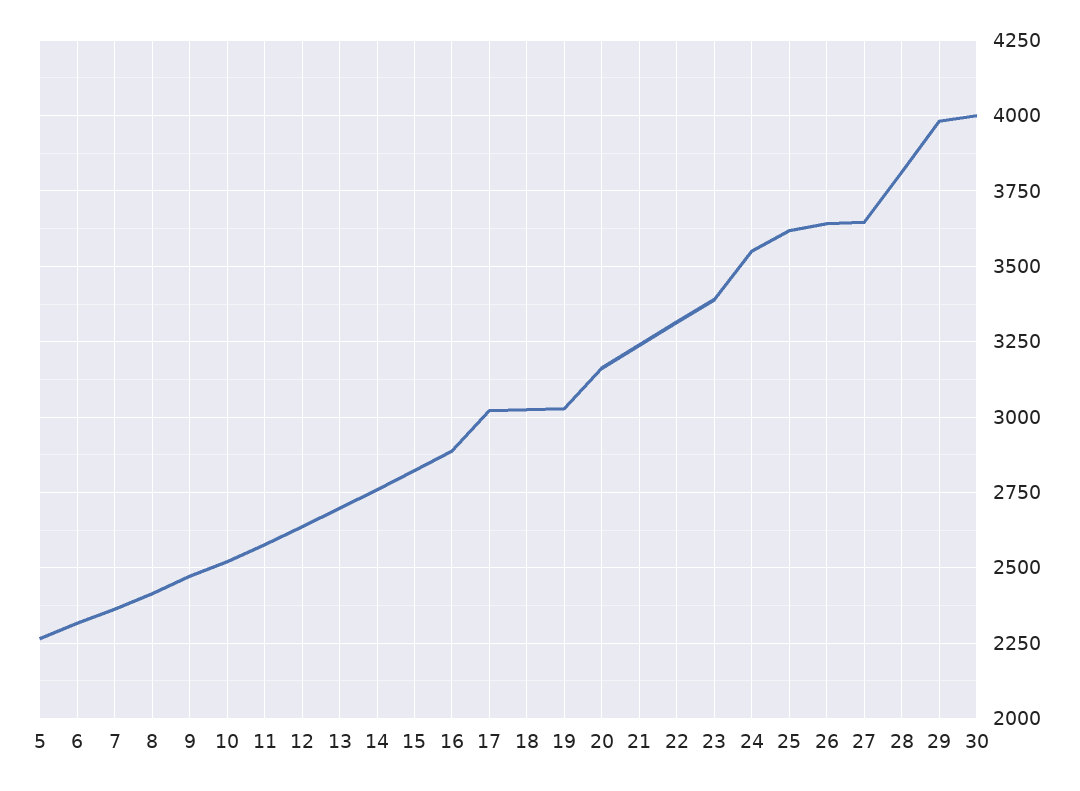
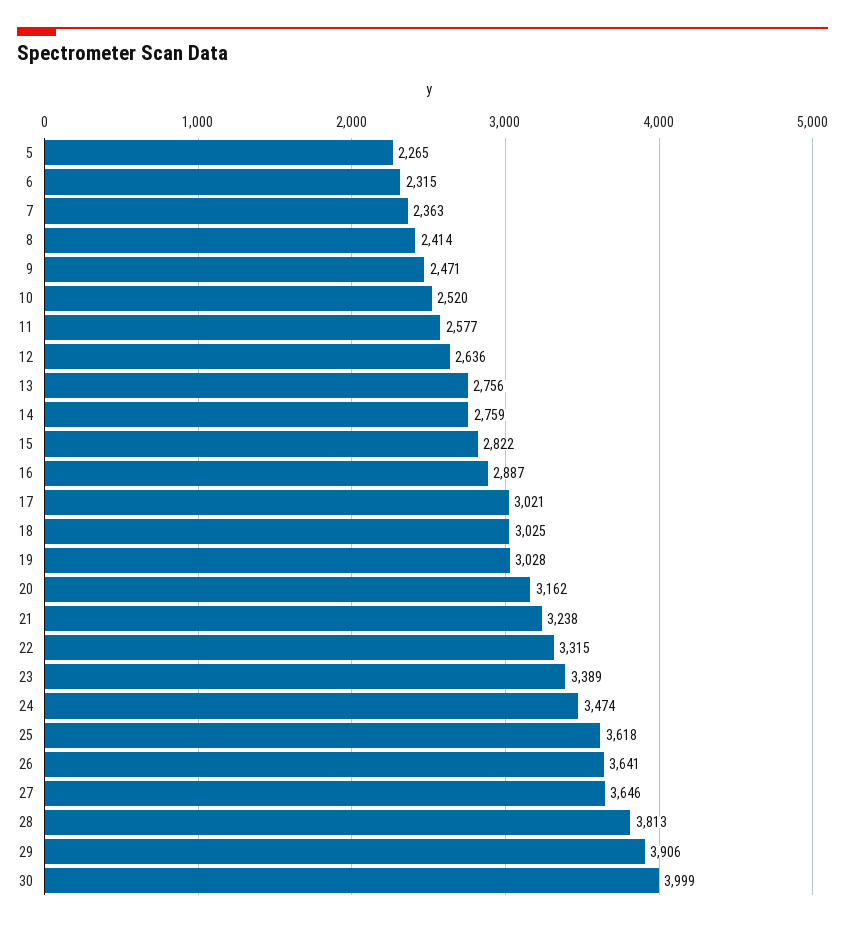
13: 2700 -> 2756
24: 3550 -> 3474
29: 3975 -> 3906

